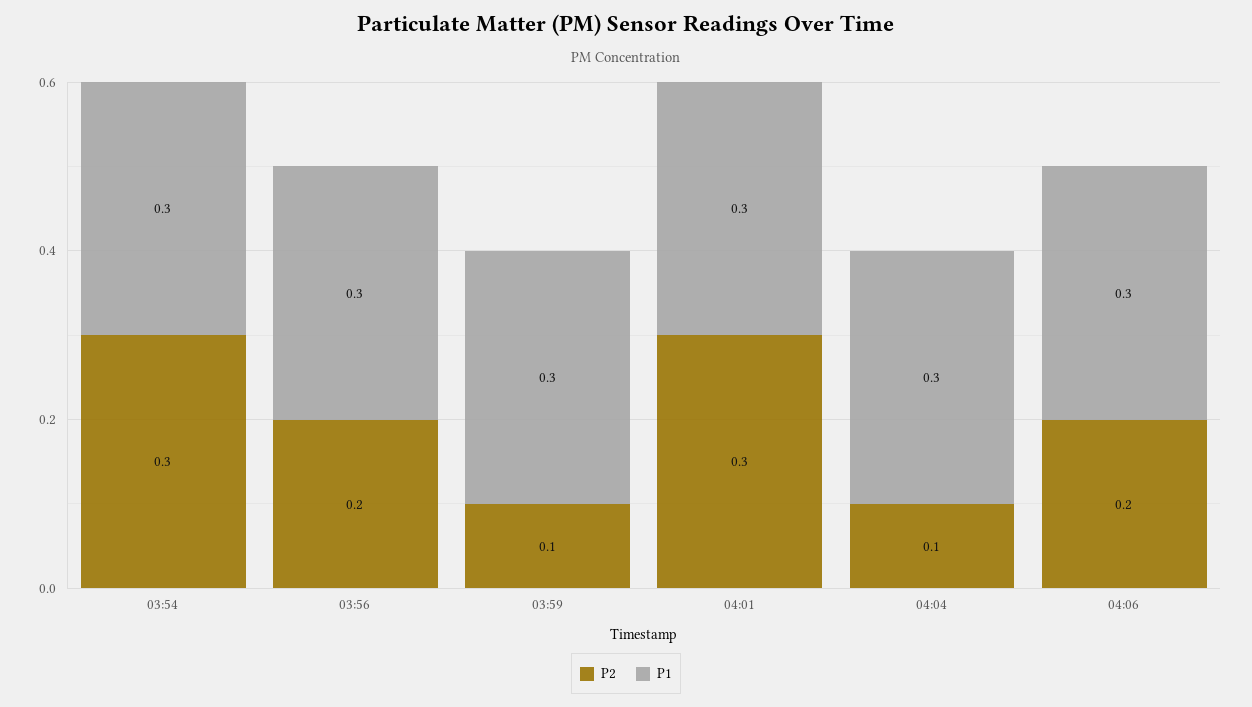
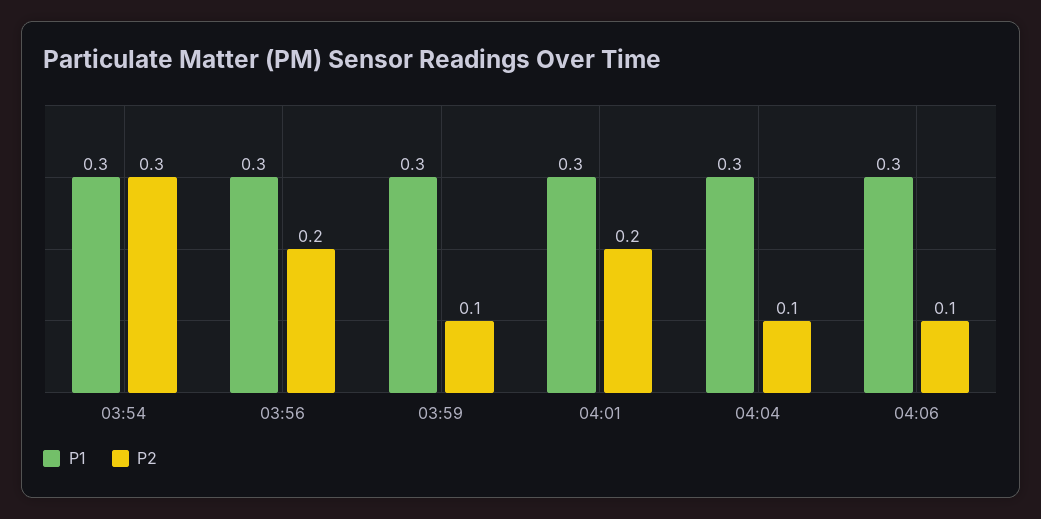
P2, 04:01: 0.3 -> 0.2
P2, 04:06: 0.2 -> 0.1

